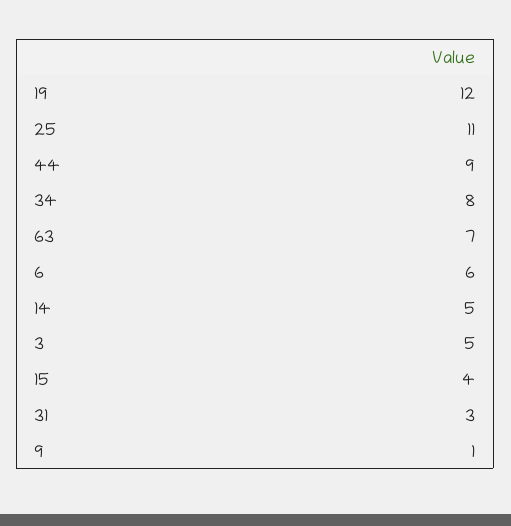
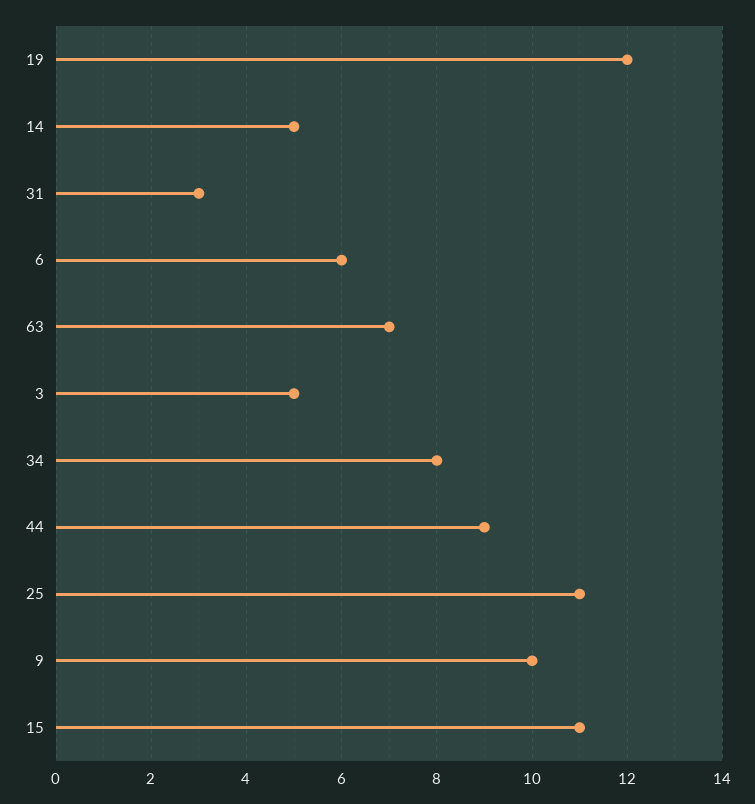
15: 4 -> 11
9: 1 -> 10

